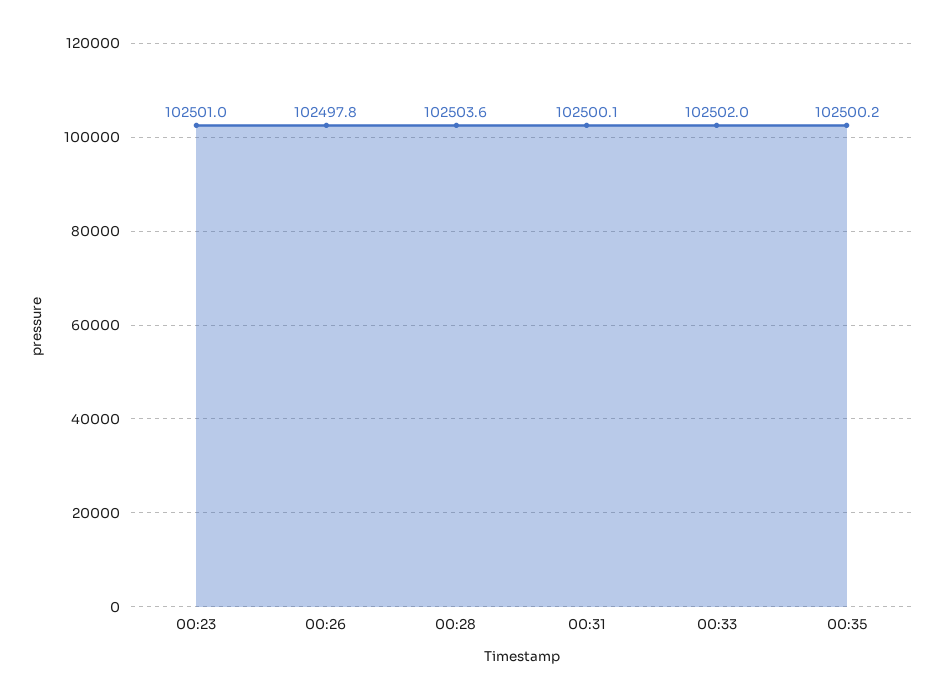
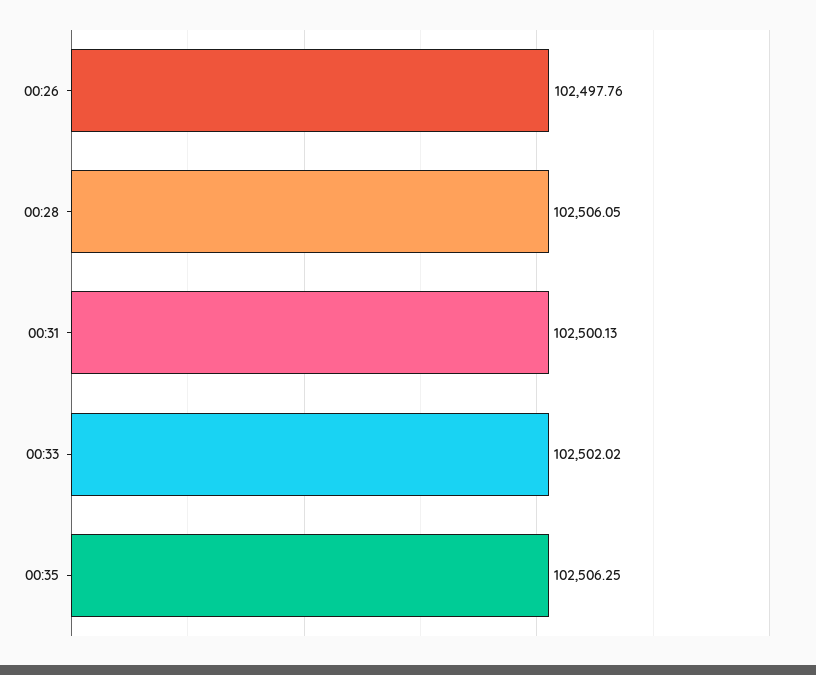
00:23: 102501 -> none
00:28: 102503.6 -> 102506.05
00:35: 102500.2 -> 102506.25

